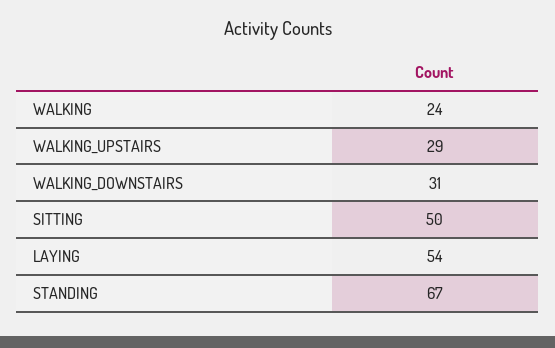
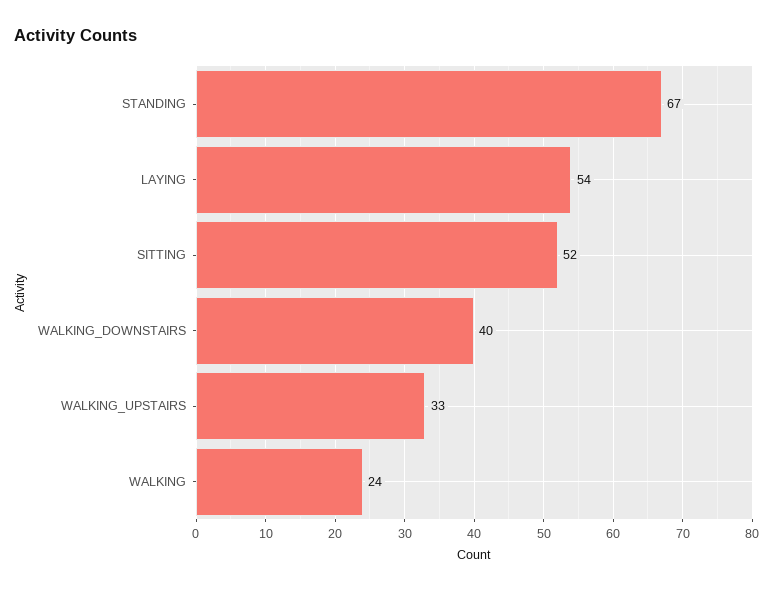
WALKING_UPSTAIRS: 29 -> 33
WALKING_DOWNSTAIRS: 31 -> 40
SITTING: 50 -> 52

